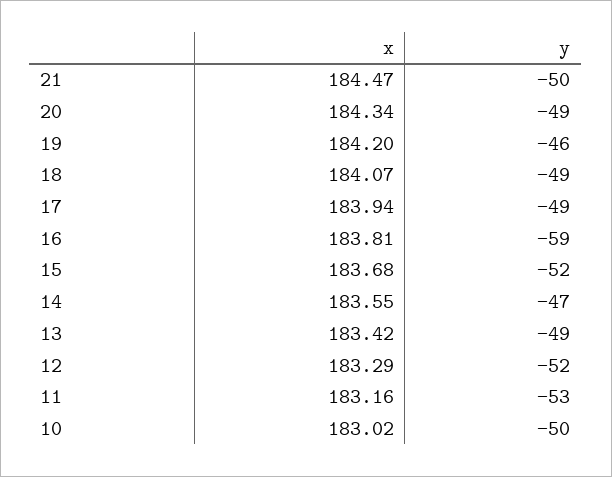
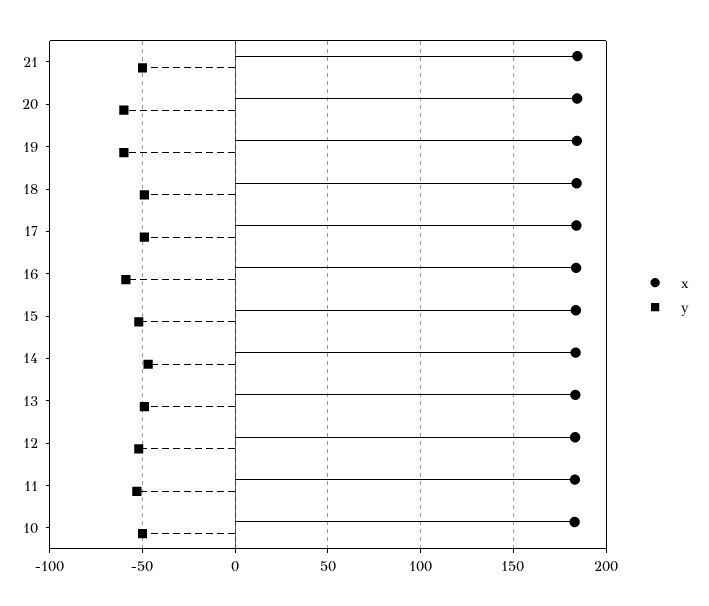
y, 20: -49 -> -60
y, 19: -46 -> -60

